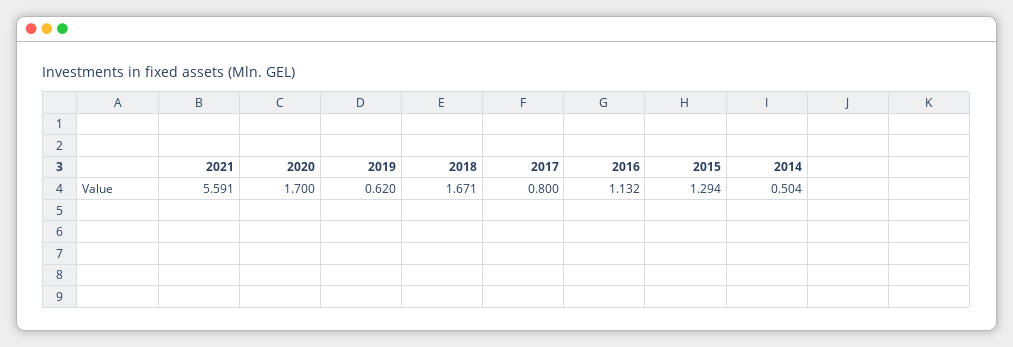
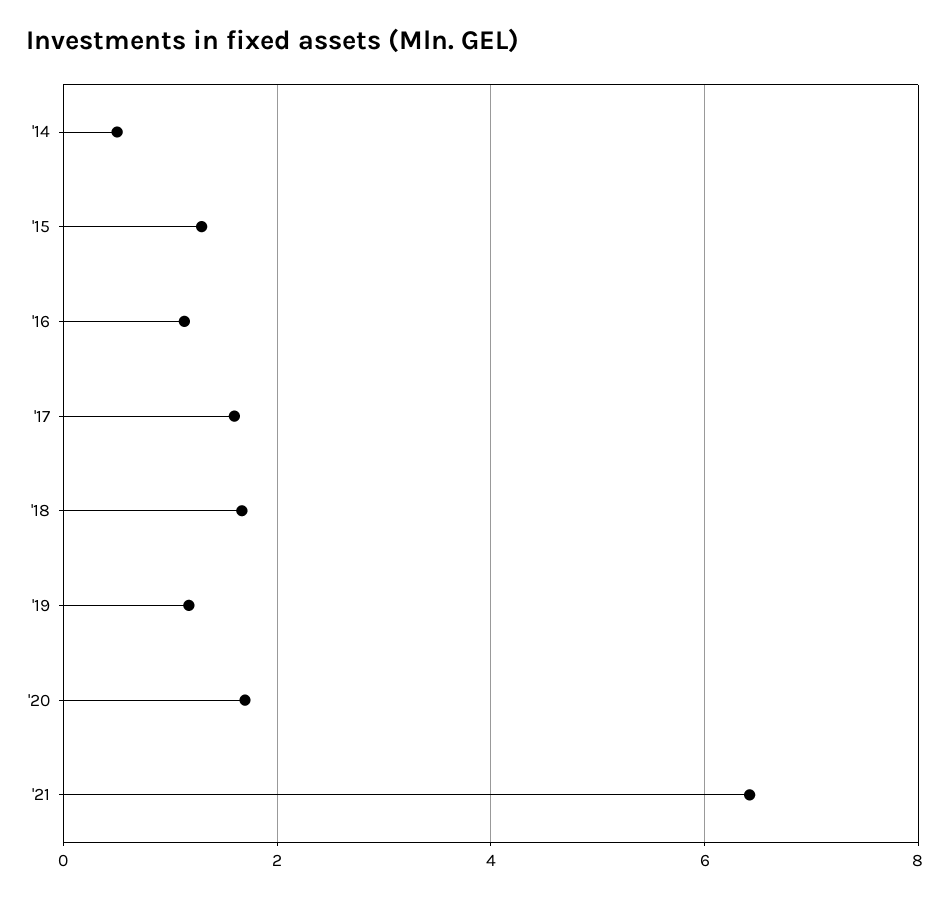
2021: 5.591 -> 6.4
2019: 0.62 -> 1.2
2017: 0.8 -> 1.6

